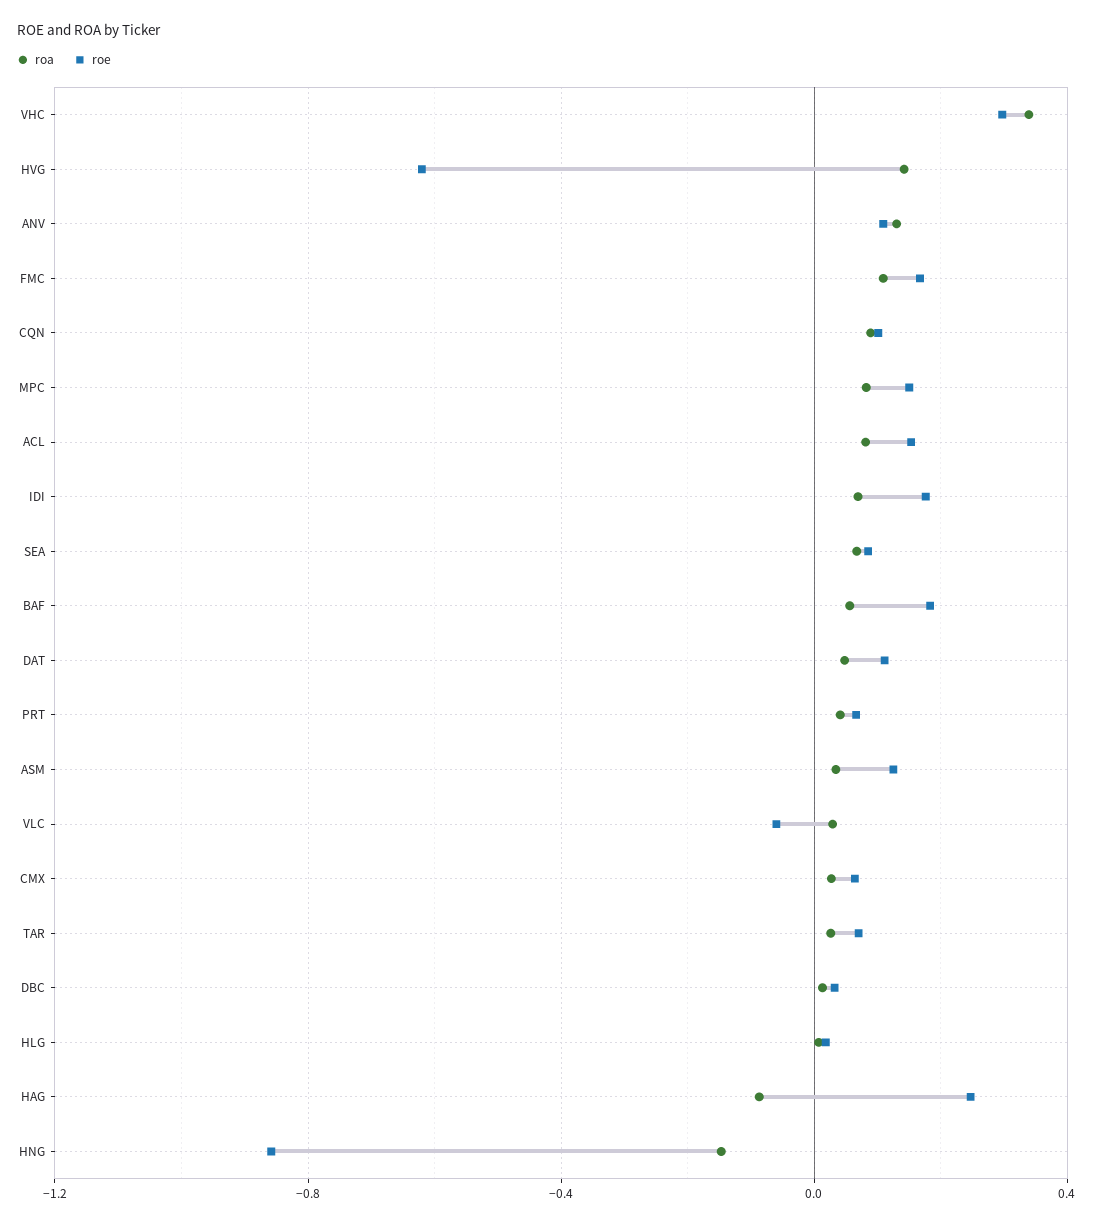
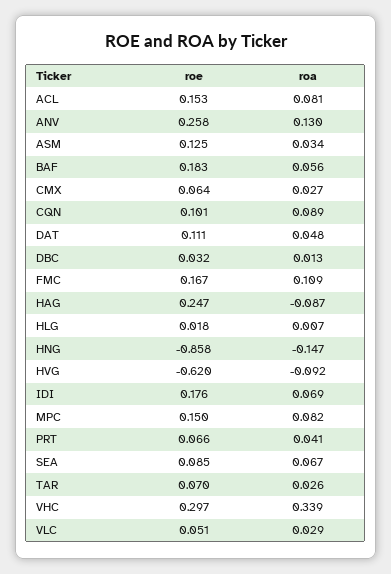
roa, HVG: 0.15 -> -0.092
roe, ANV: 0.1 -> 0.258
roe, VLC: -0.05 -> 0.051

